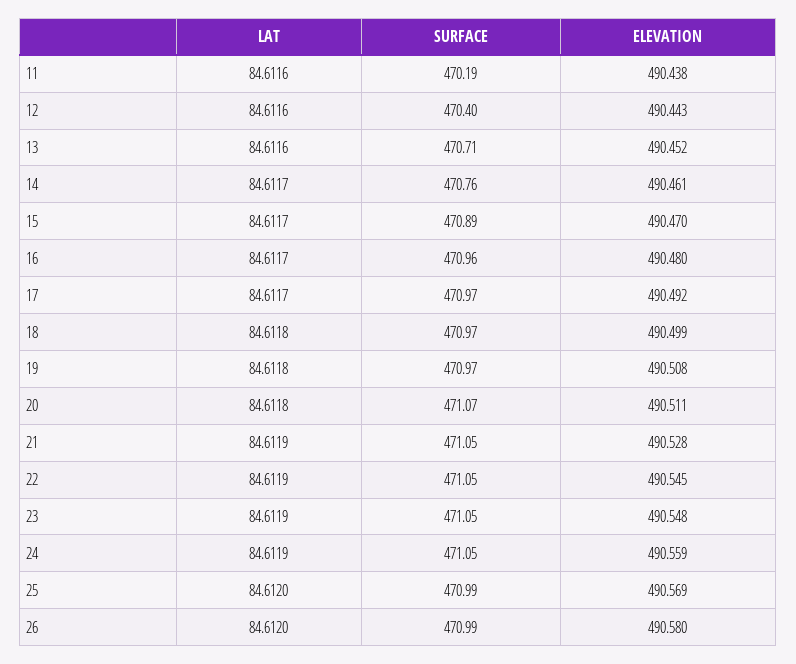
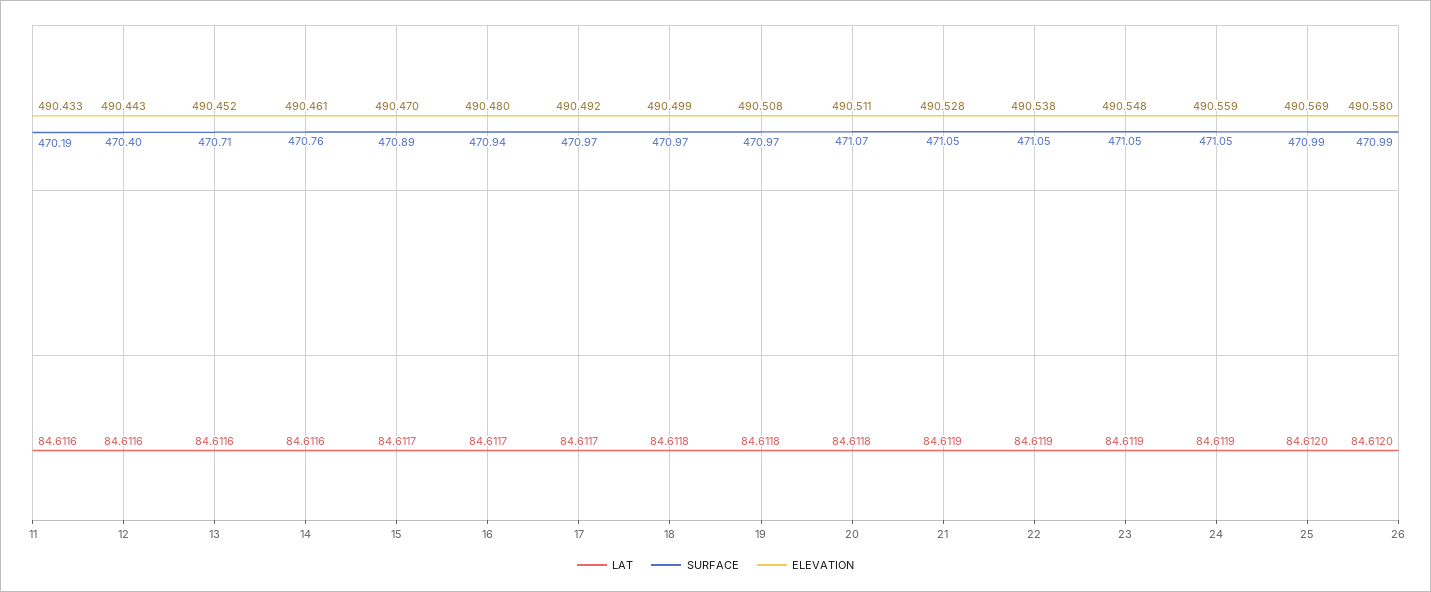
ELEVATION, 11: 490.438 -> 490.433
LAT, 14: 84.6117 -> 84.6116
SURFACE, 16: 470.96 -> 470.94
ELEVATION, 22: 490.545 -> 490.538

